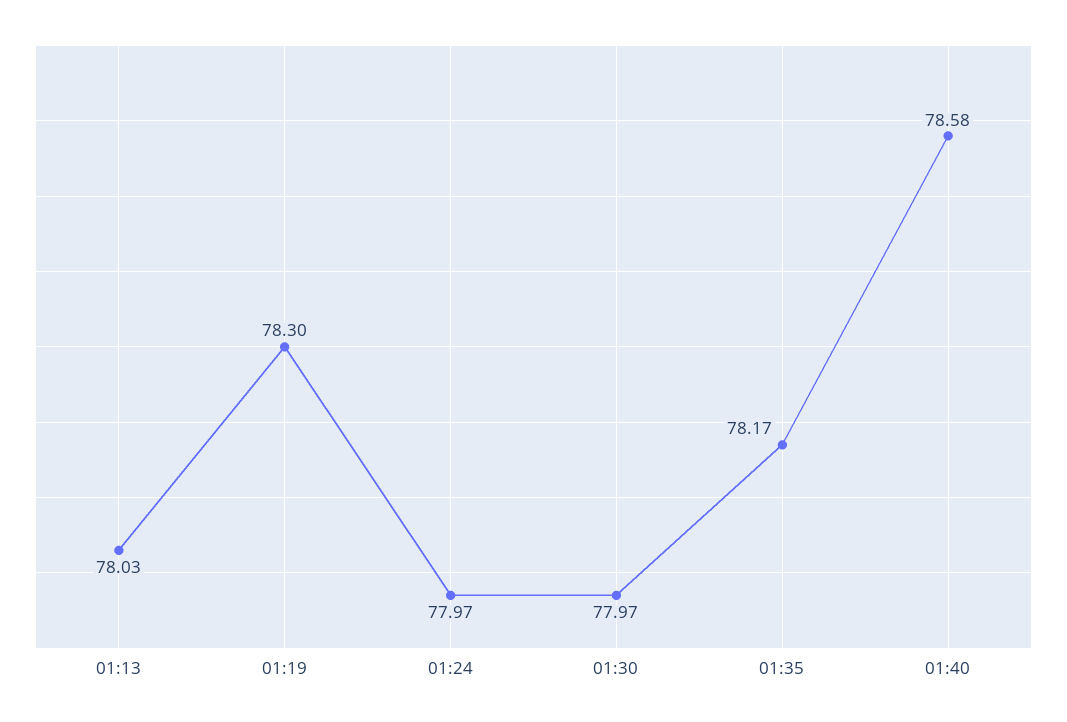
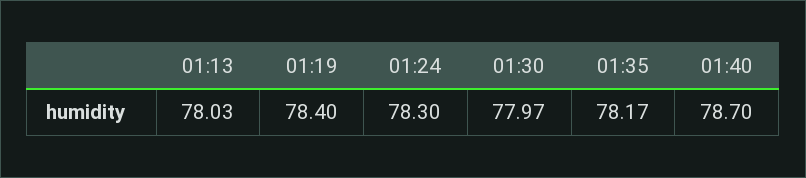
01:19: 78.3 -> 78.4
01:24: 77.97 -> 78.3
01:40: 78.58 -> 78.7

